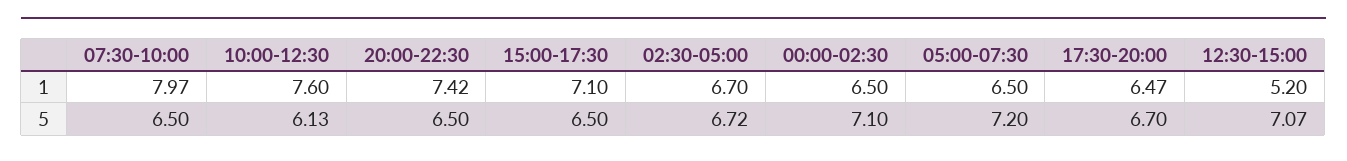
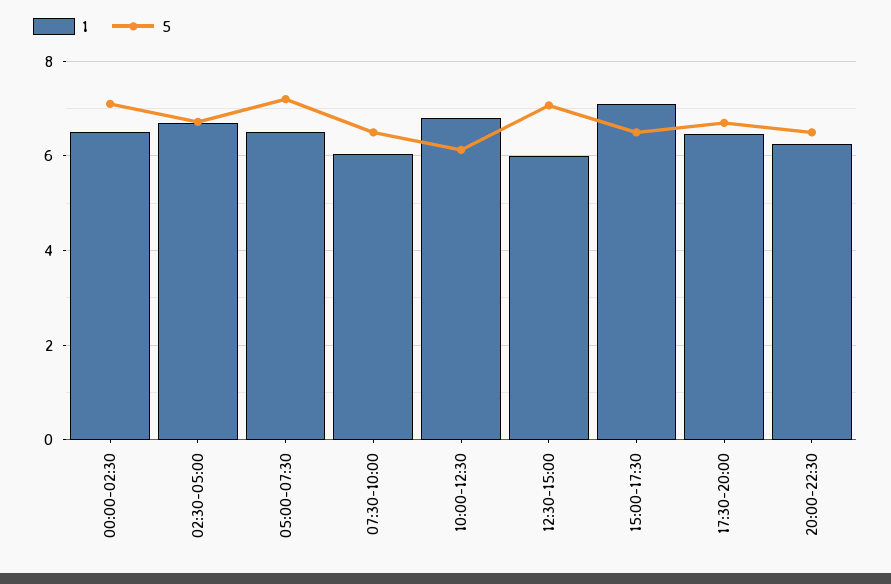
1, 07:30-10:00: 7.97 -> 6
1, 10:00-12:30: 7.6 -> 6.8
1, 20:00-22:30: 7.42 -> 6.2
1, 12:30-15:00: 5.2 -> 6

